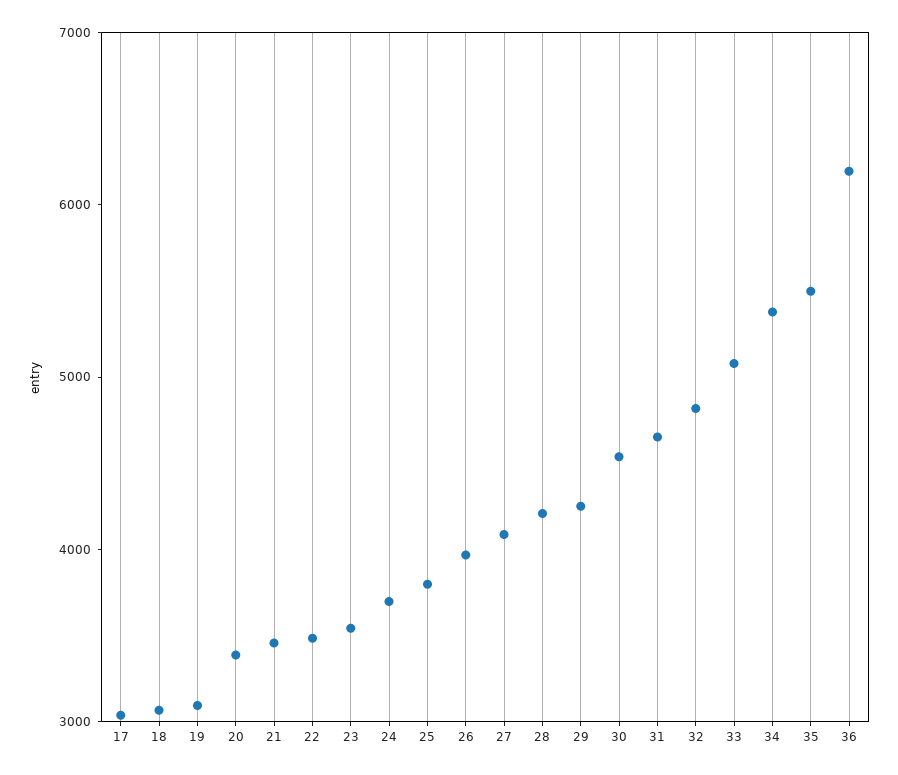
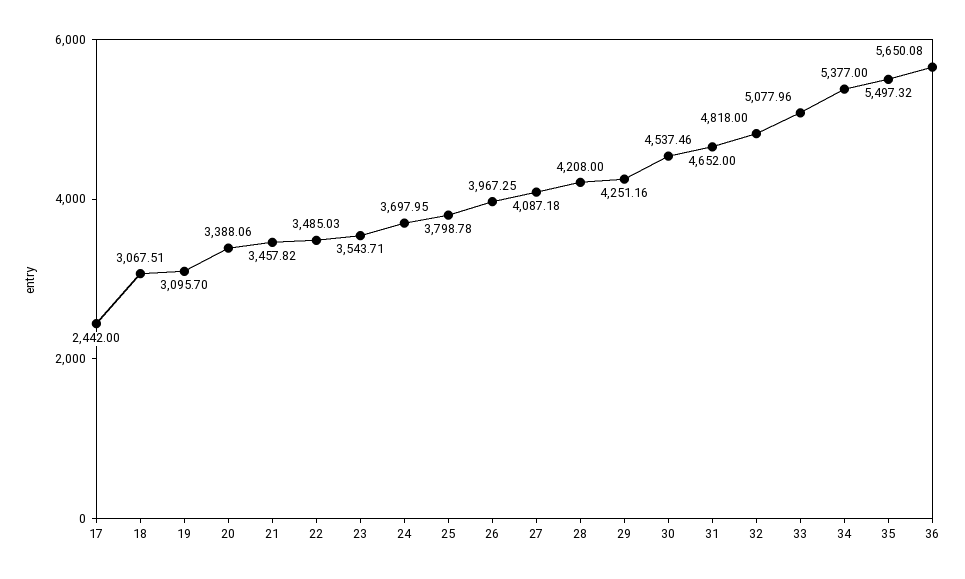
17: 3000 -> 2442
36: 6200 -> 5650.08

